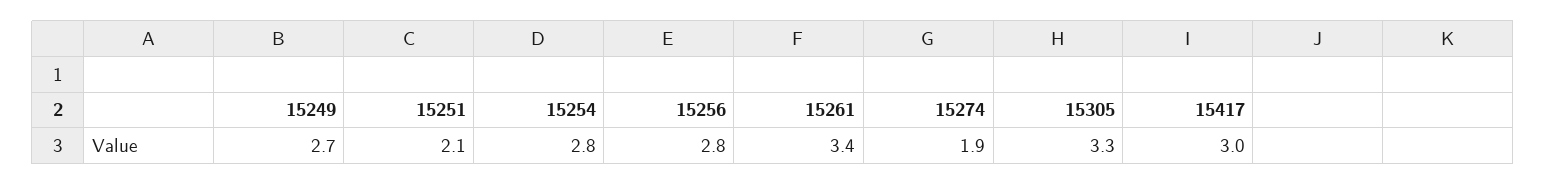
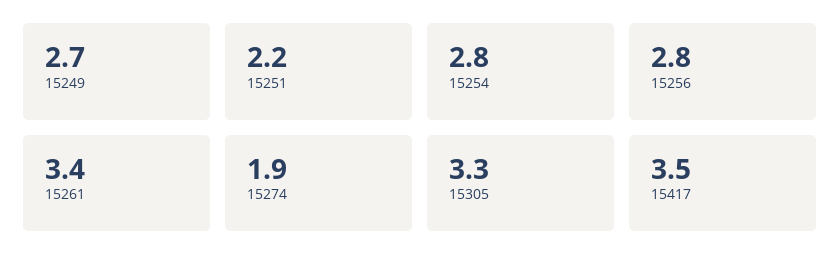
15251: 2.1 -> 2.2
15417: 3 -> 3.5

